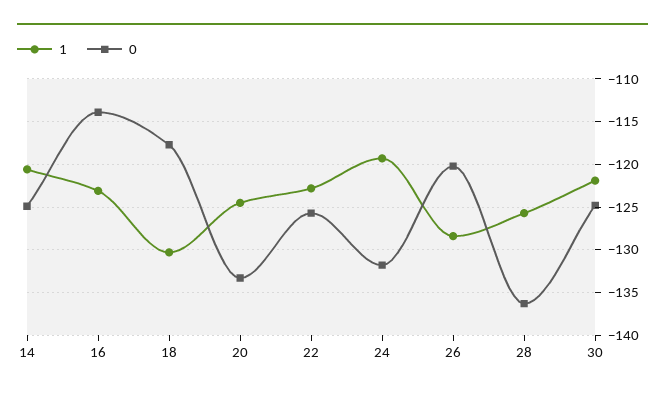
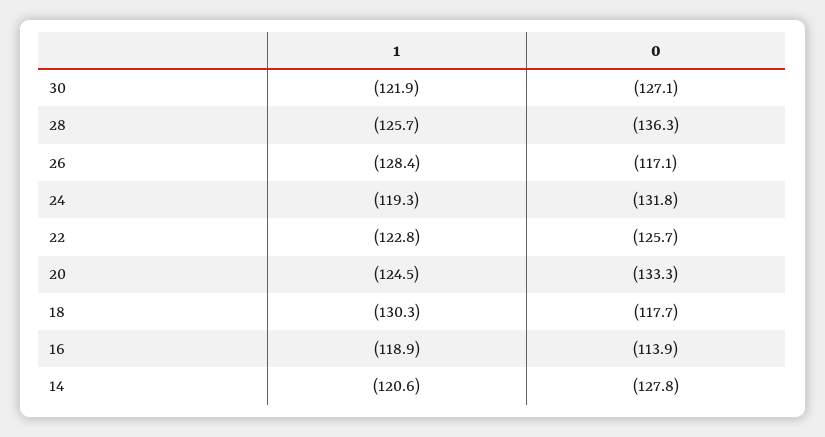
0, 14: -125 -> -127.8
1, 16: -123 -> -118.9
0, 26: -120 -> -117.1
0, 30: -125 -> -127.1

